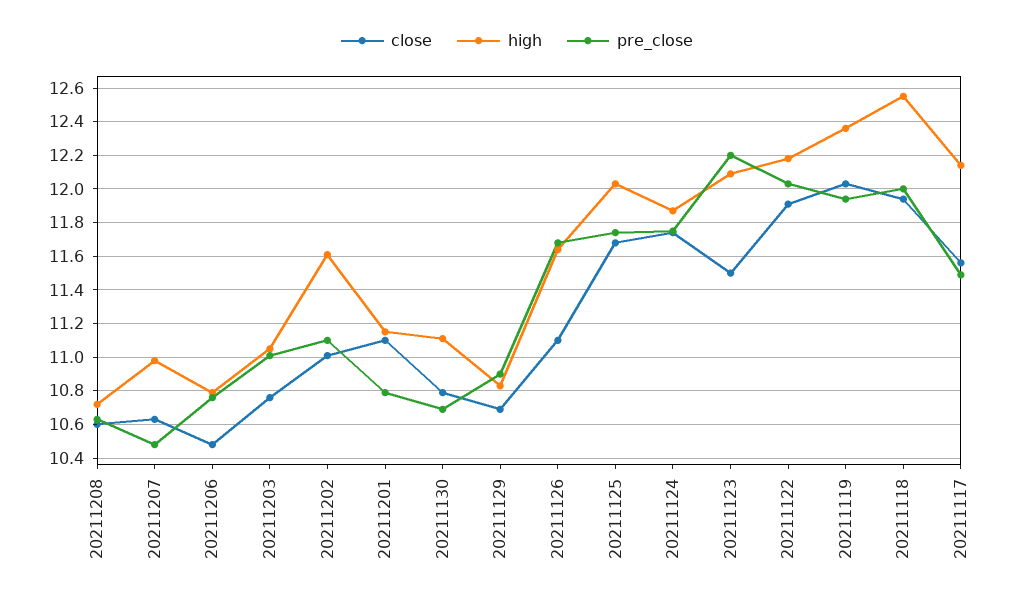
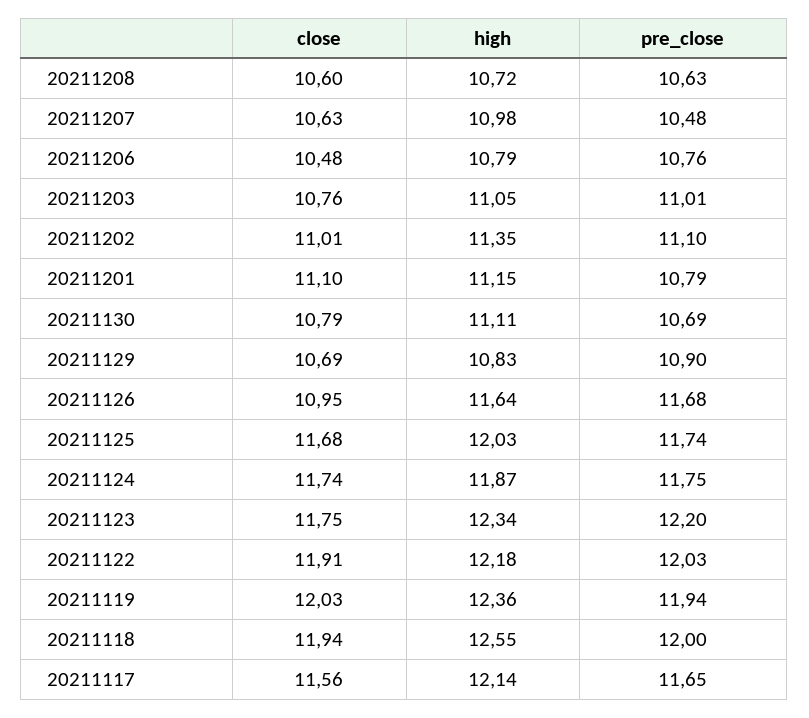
high, 20211202: 11.6 -> 11.35
close, 20211126: 11.1 -> 10.95
close, 20211123: 11.5 -> 11.75
high, 20211123: 12.1 -> 12.34
pre_close, 20211117: 11.5 -> 11.65

